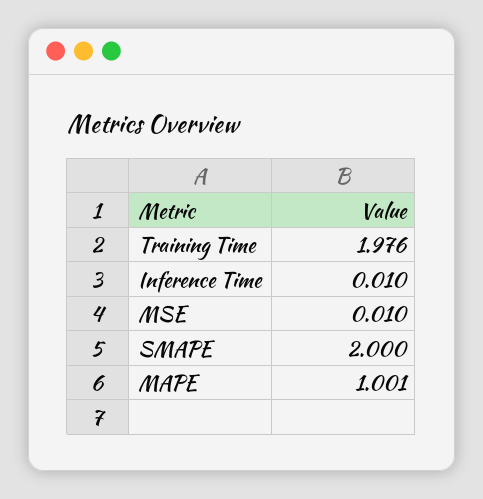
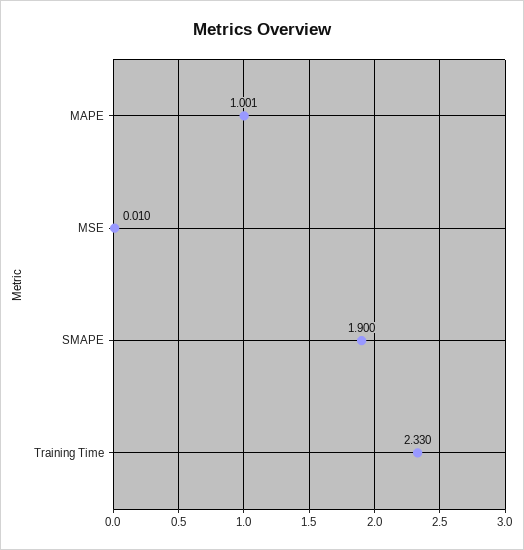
Training Time: 1.976 -> 2.33
Inference Time: 0.01 -> none
SMAPE: 2 -> 1.9

